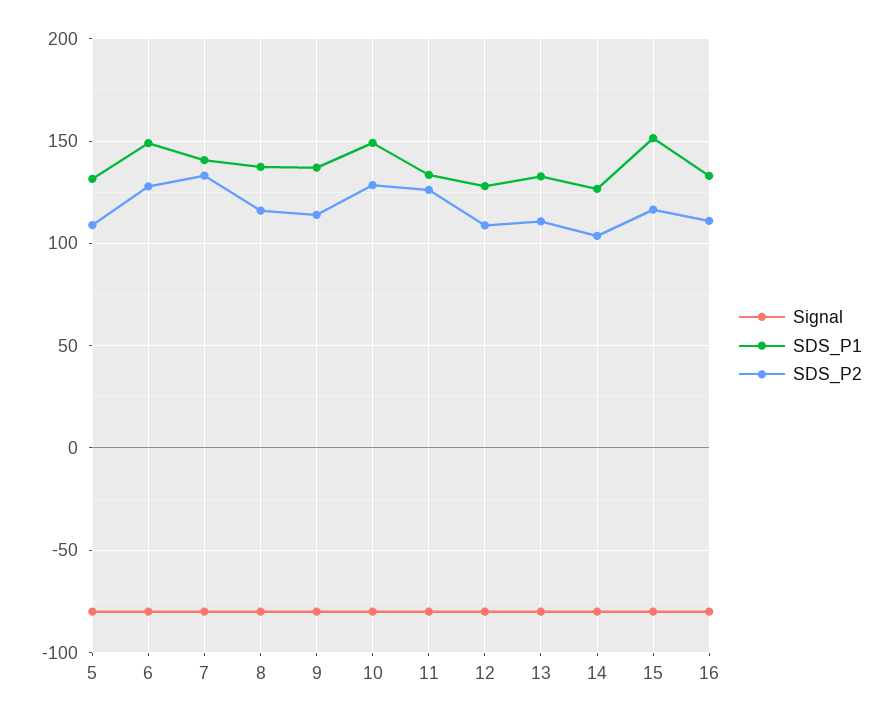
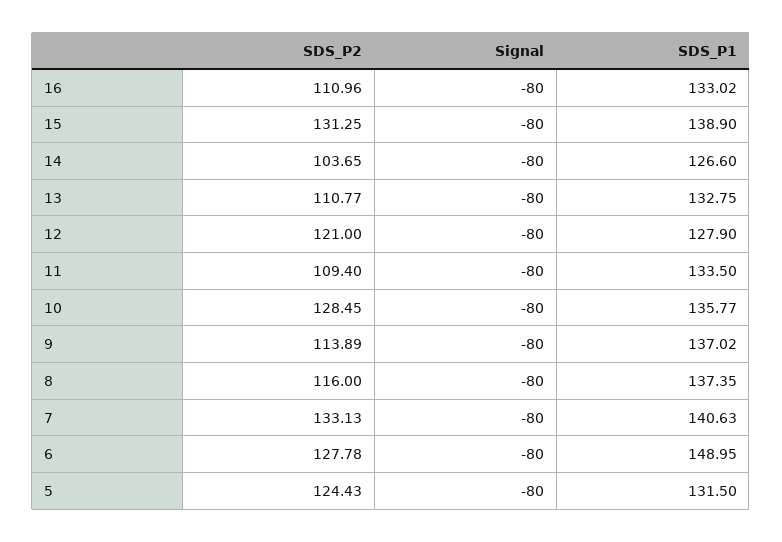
SDS_P2, 5: 110 -> 124.43
SDS_P1, 10: 150 -> 135.77
SDS_P2, 11: 125 -> 109.4
SDS_P2, 12: 110 -> 121
SDS_P1, 15: 150 -> 138.9
SDS_P2, 15: 115 -> 131.25

